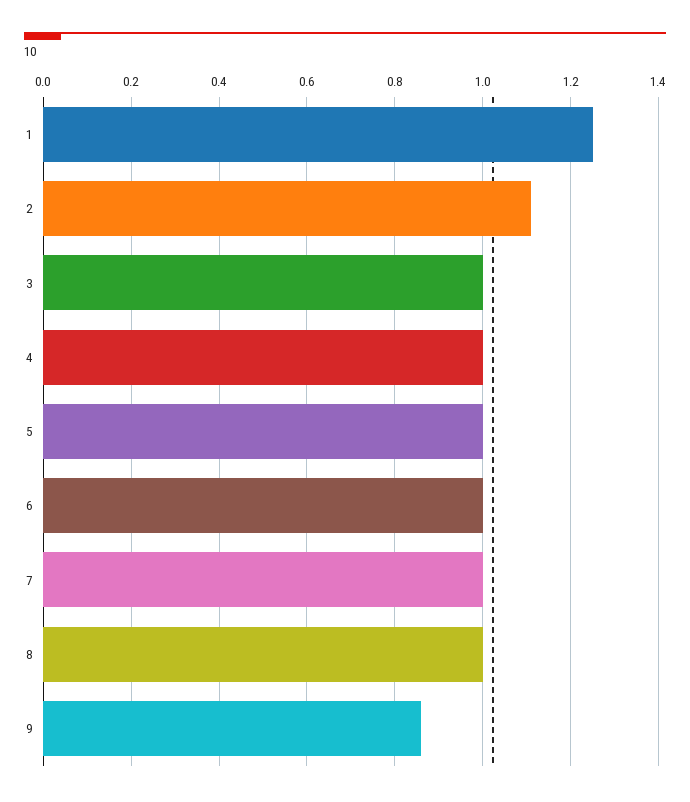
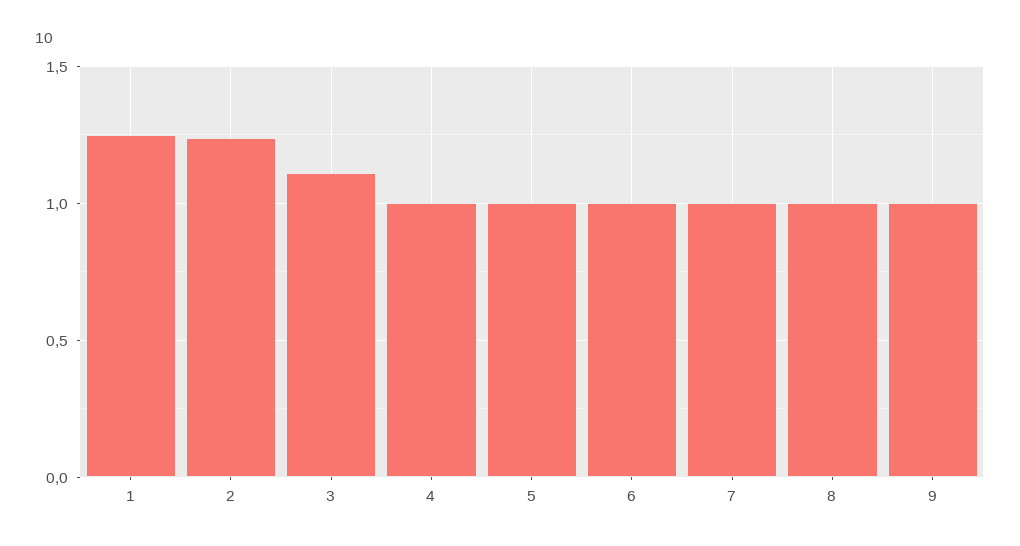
2: 1.1 -> 1.25
3: 1 -> 1.1
9: 0.85 -> 1

